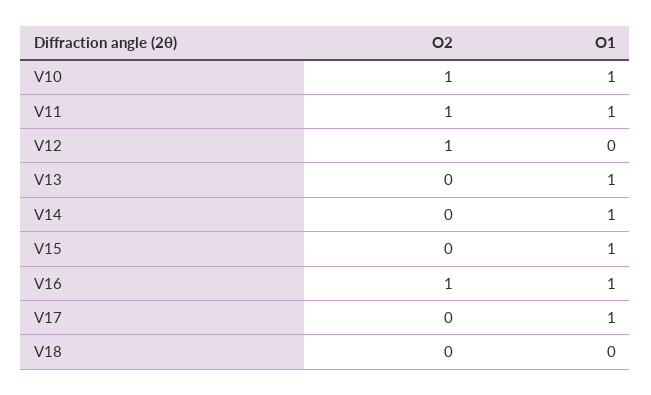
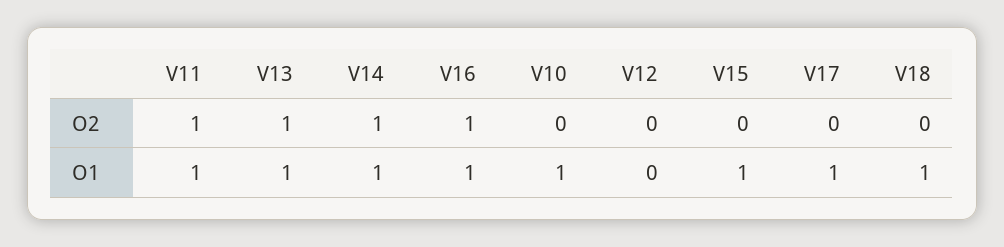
O2, V10: 1 -> 0
O2, V12: 1 -> 0
O2, V13: 0 -> 1
O2, V14: 0 -> 1
O1, V18: 0 -> 1

